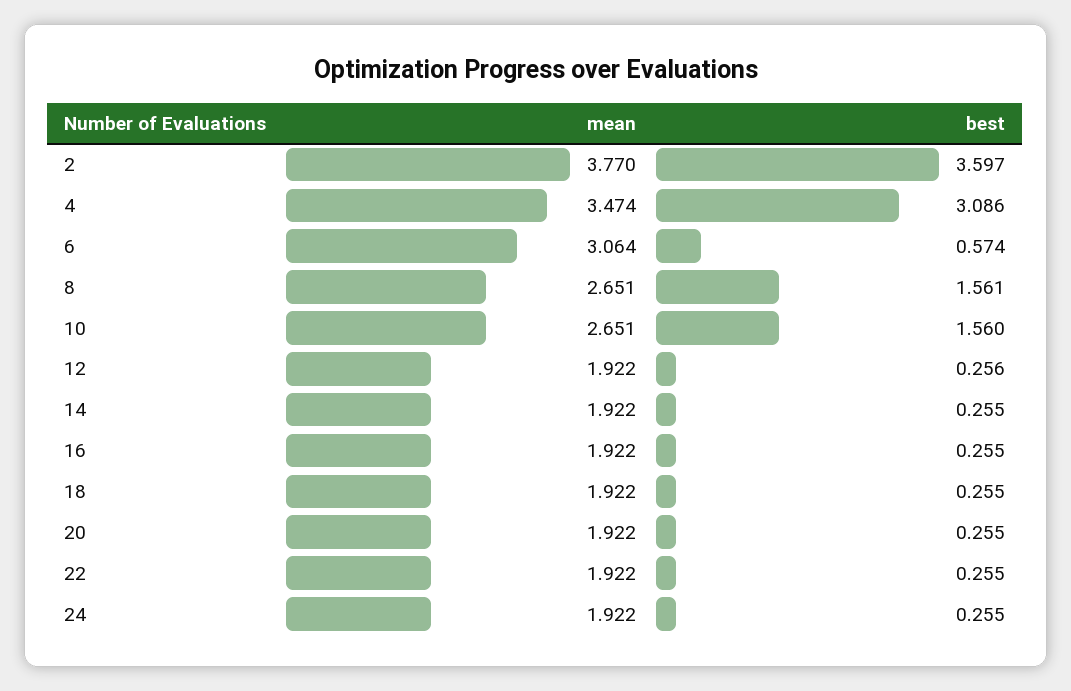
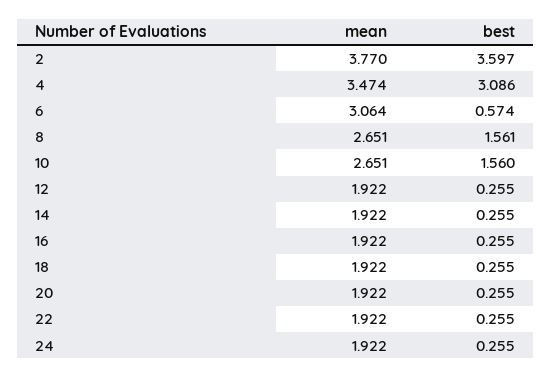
best, 12: 0.256 -> 0.255

